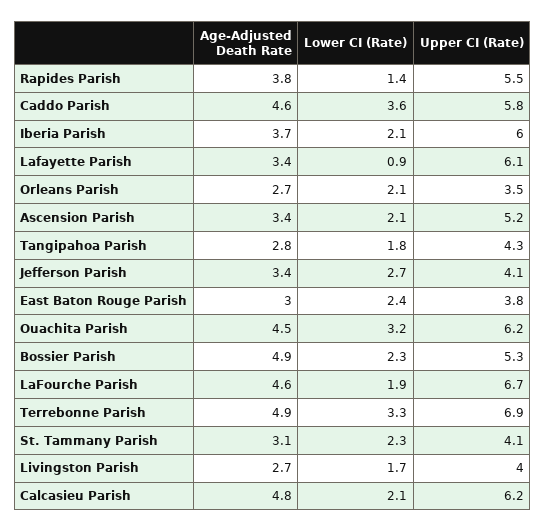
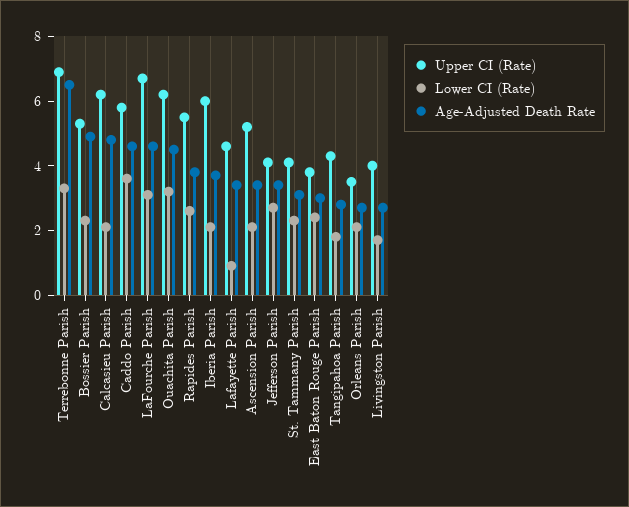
Lower CI (Rate), Rapides Parish: 1.4 -> 2.5
Upper CI (Rate), Lafayette Parish: 6.1 -> 4.5
Lower CI (Rate), LaFourche Parish: 1.9 -> 3
Age-Adjusted Death Rate, Terrebonne Parish: 4.9 -> 6.5

